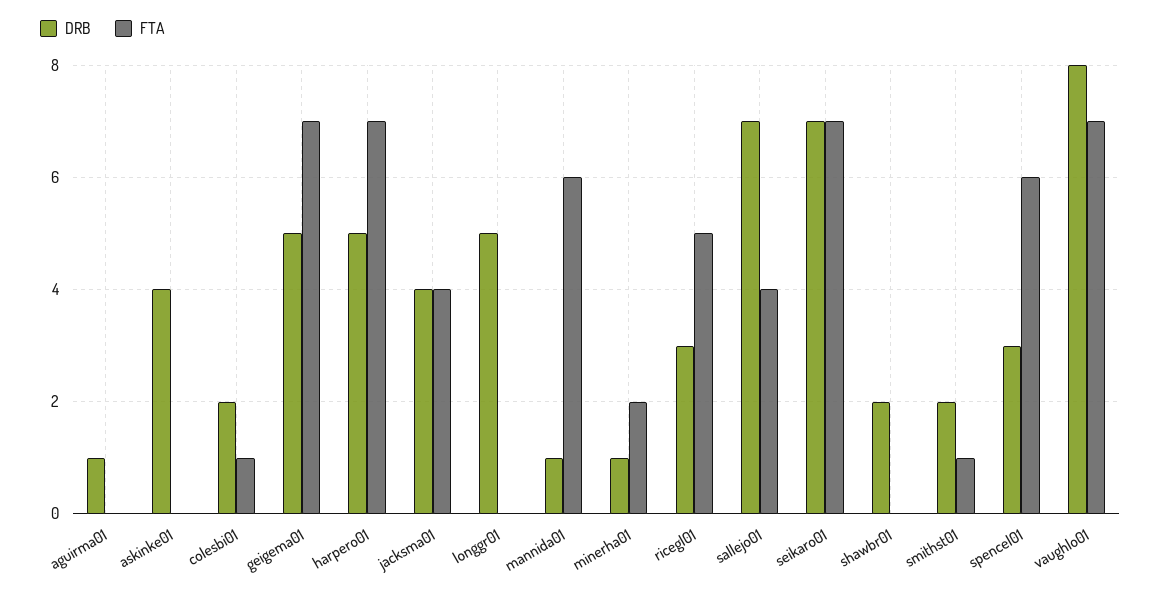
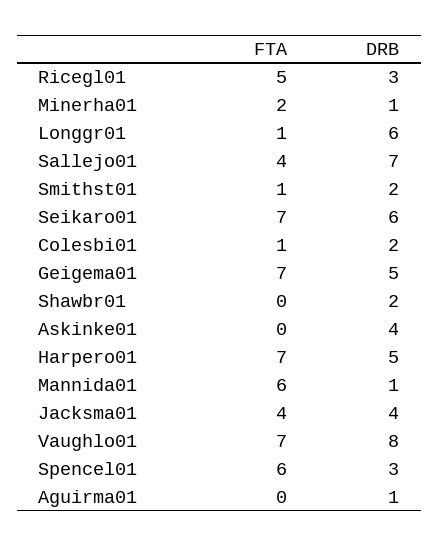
DRB, longgr01: 5 -> 6
FTA, longgr01: 0 -> 1
DRB, seikaro01: 7 -> 6

